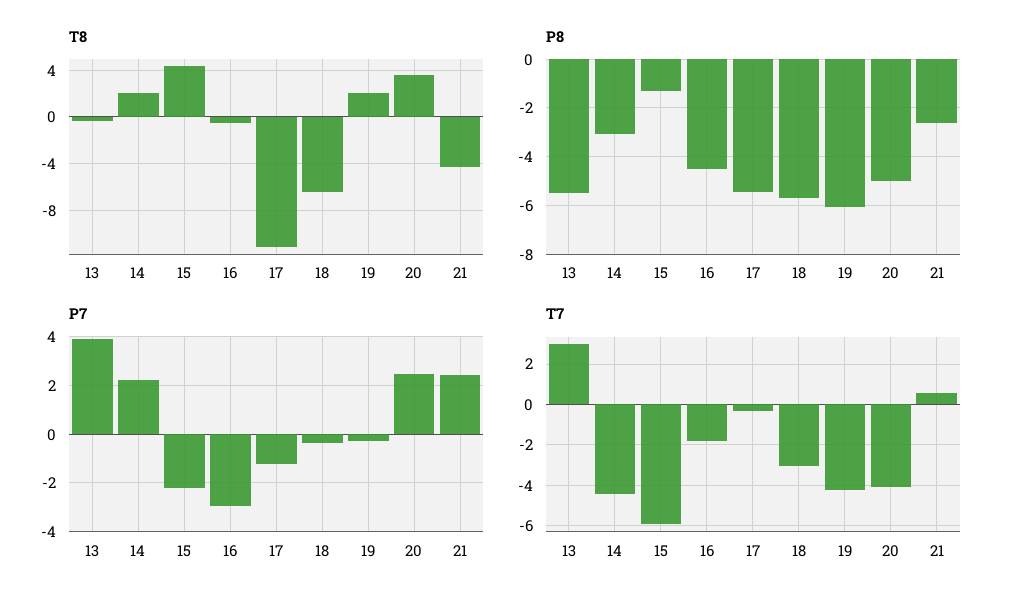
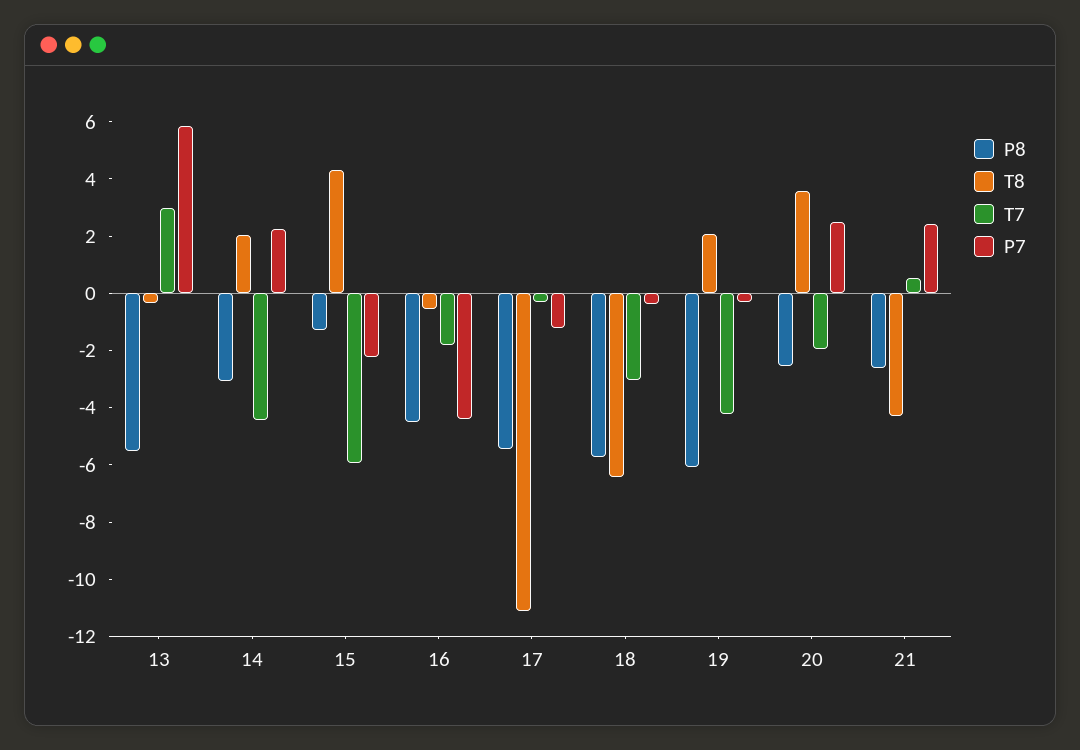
P8, 20: -5 -> -2.5
P7, 13: 4 -> 6
P7, 16: -3 -> -4.5
T7, 20: -4 -> -2

